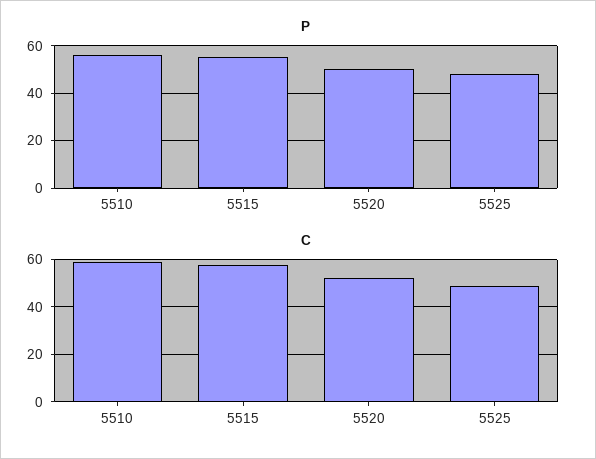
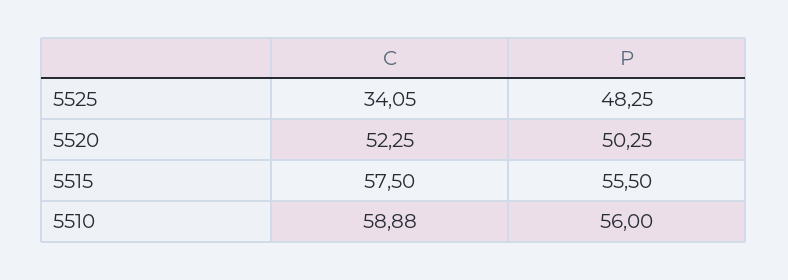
C, 5525: 50 -> 34.05

